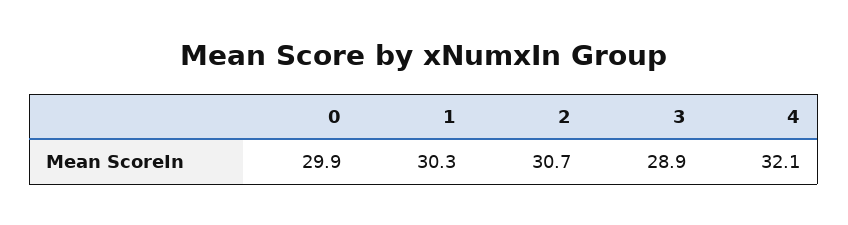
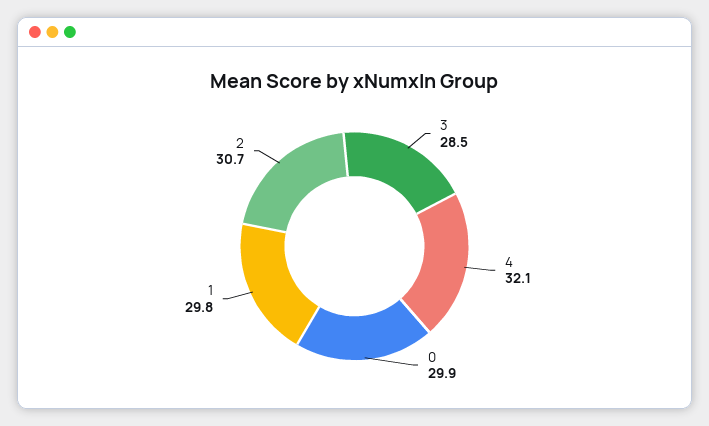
1: 30.3 -> 29.8
3: 28.9 -> 28.5

